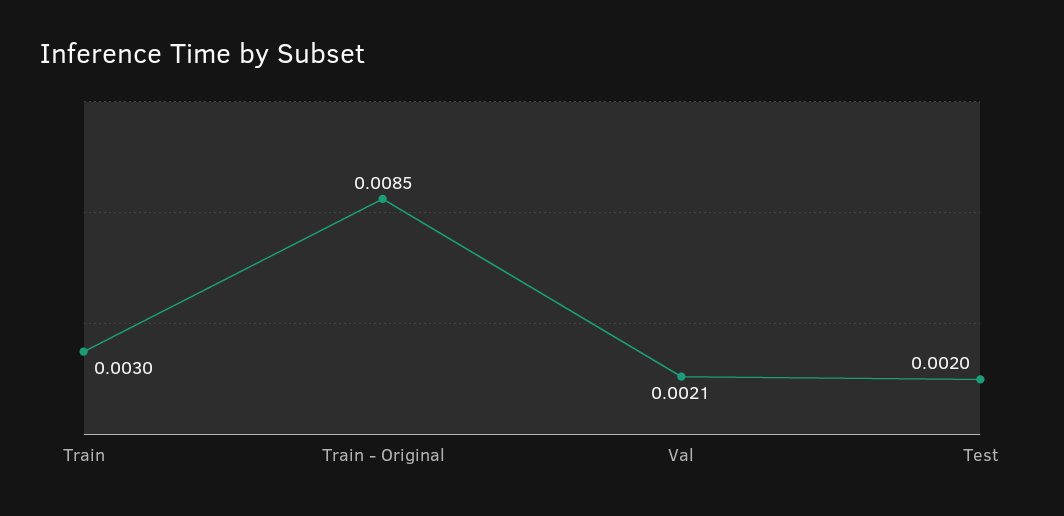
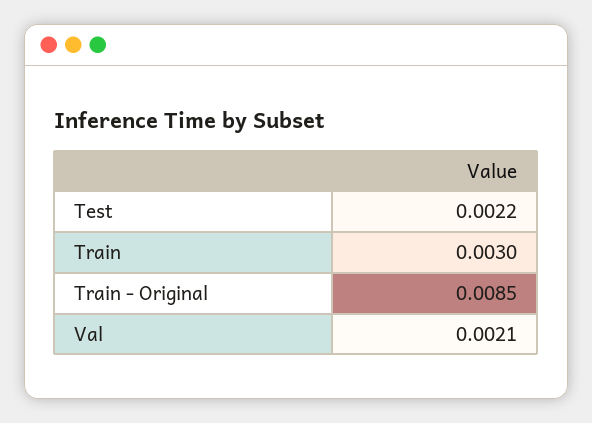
Test: 0.002 -> 0.0022

